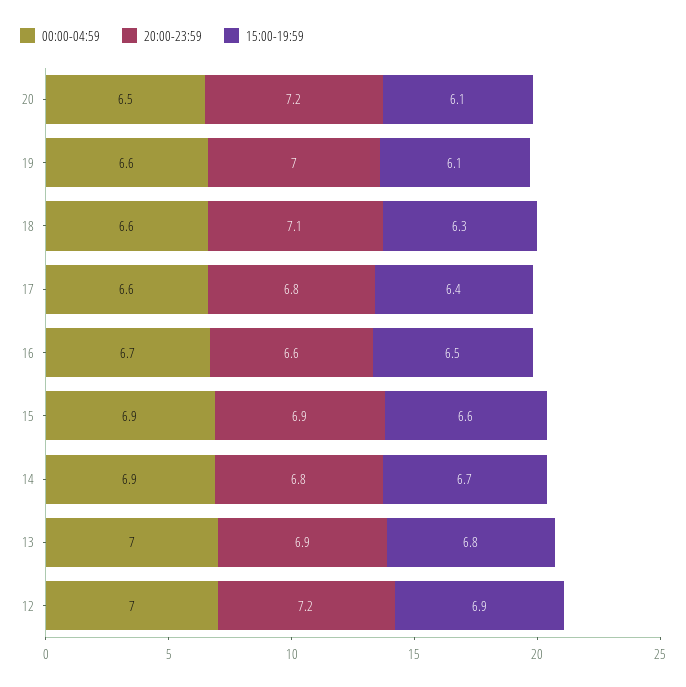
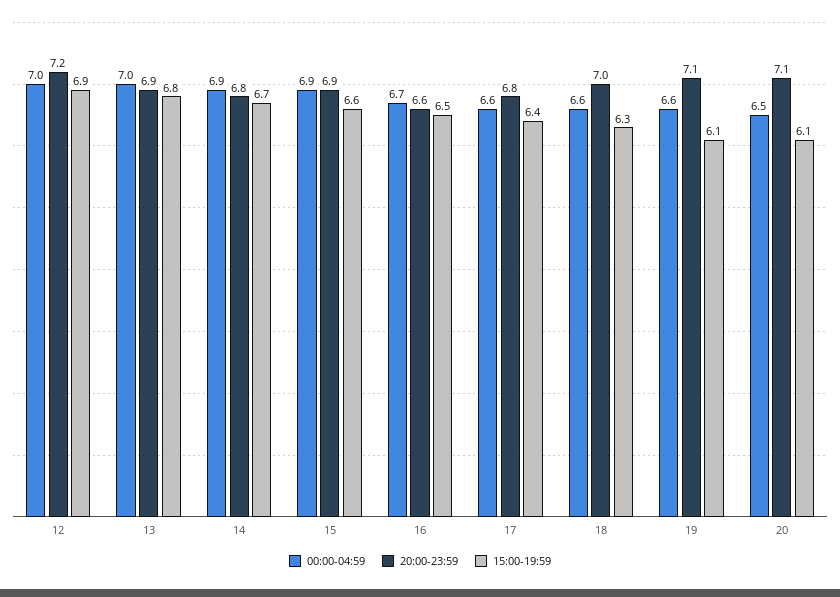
20:00-23:59, 20: 7.2 -> 7.1
20:00-23:59, 19: 7 -> 7.1
20:00-23:59, 18: 7.1 -> 7

